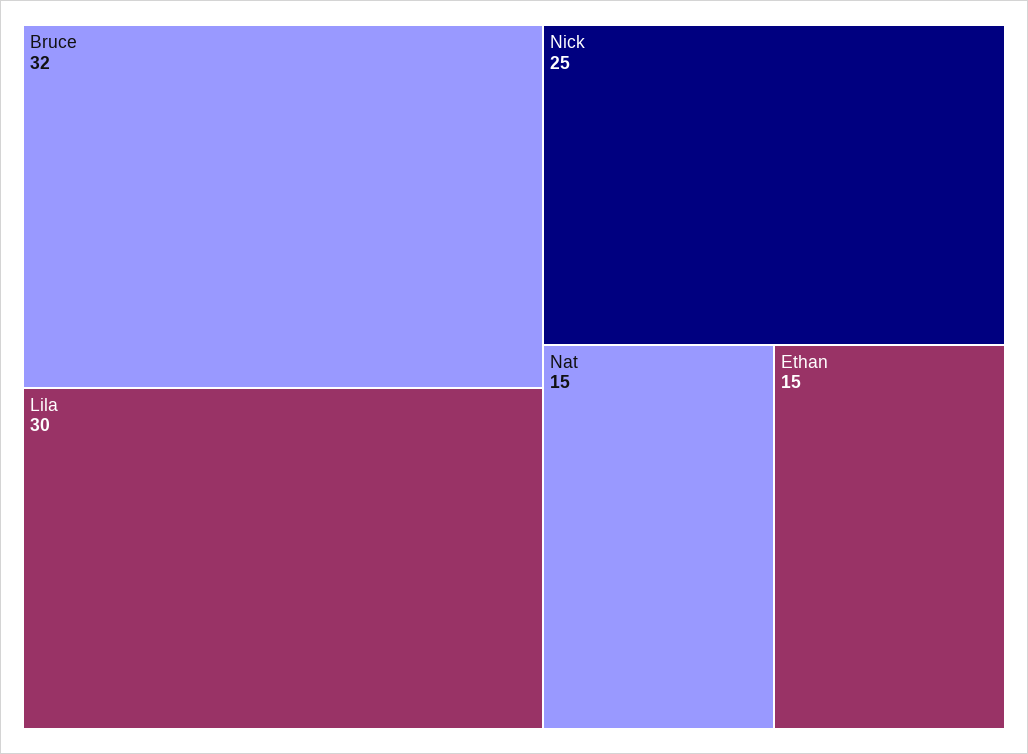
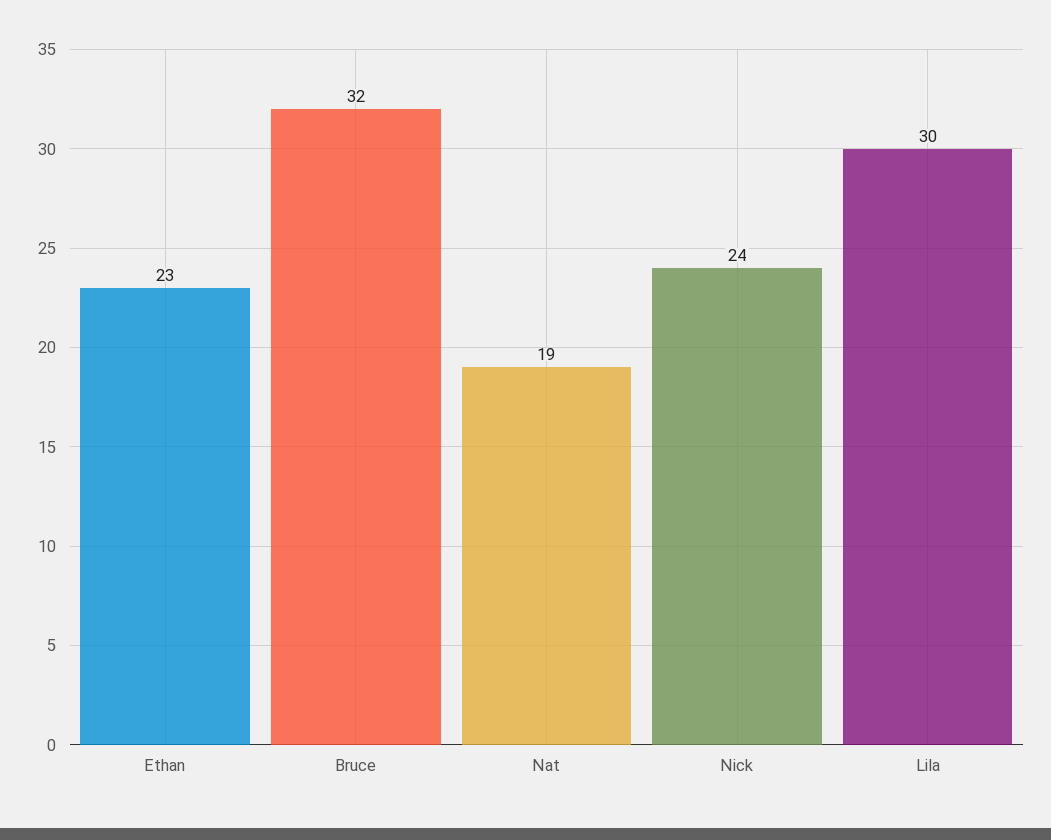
Nick: 25 -> 24
Nat: 15 -> 19
Ethan: 15 -> 23

